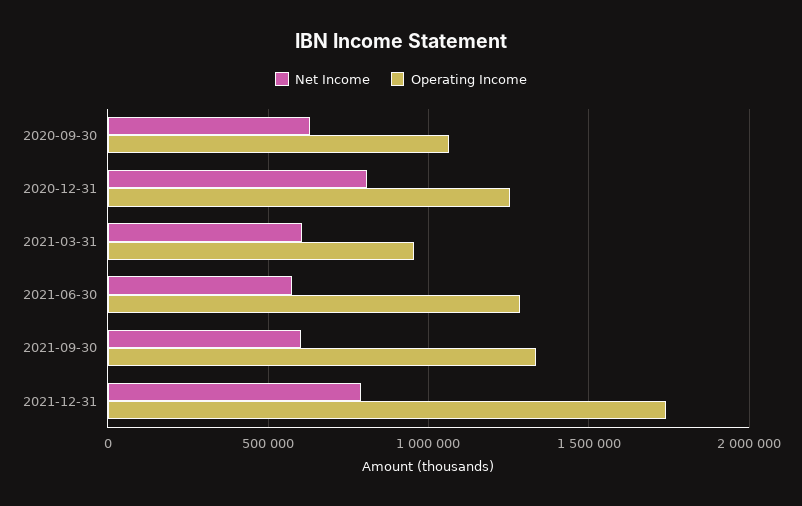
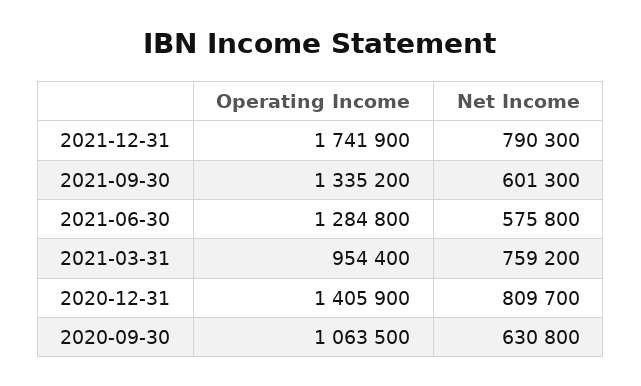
Operating Income, 2020-12-31: 1250000 -> 1405900
Net Income, 2021-03-31: 600000 -> 759200

